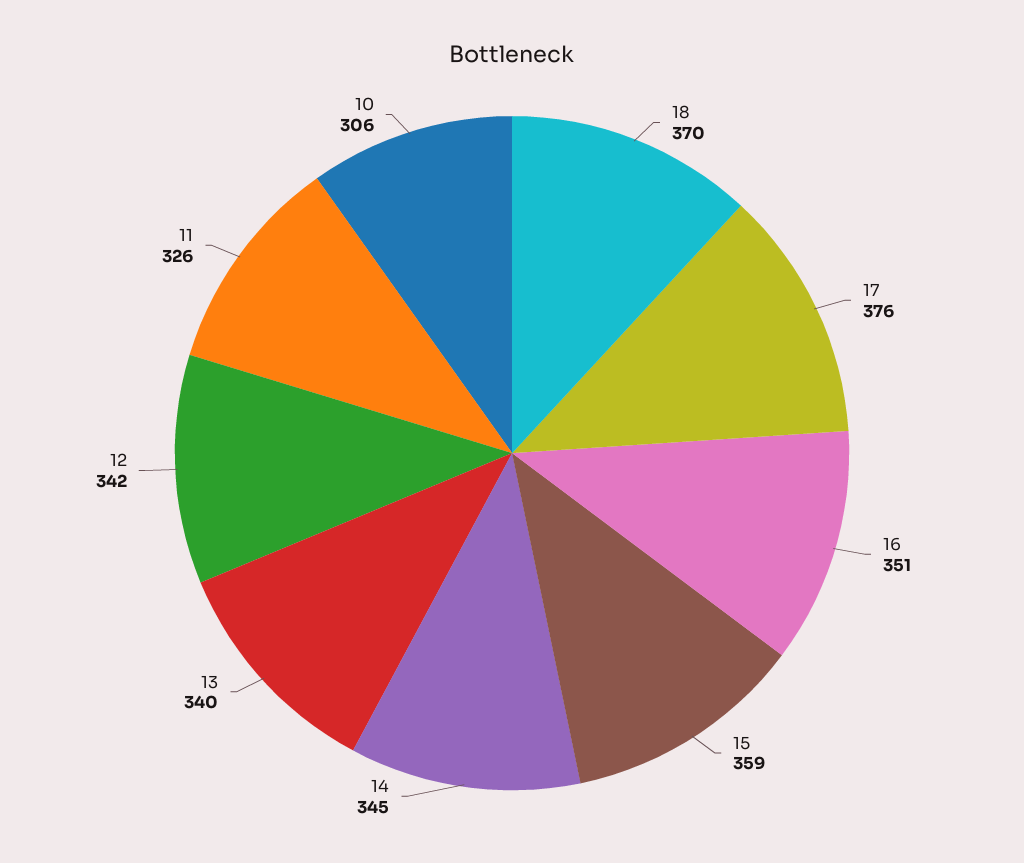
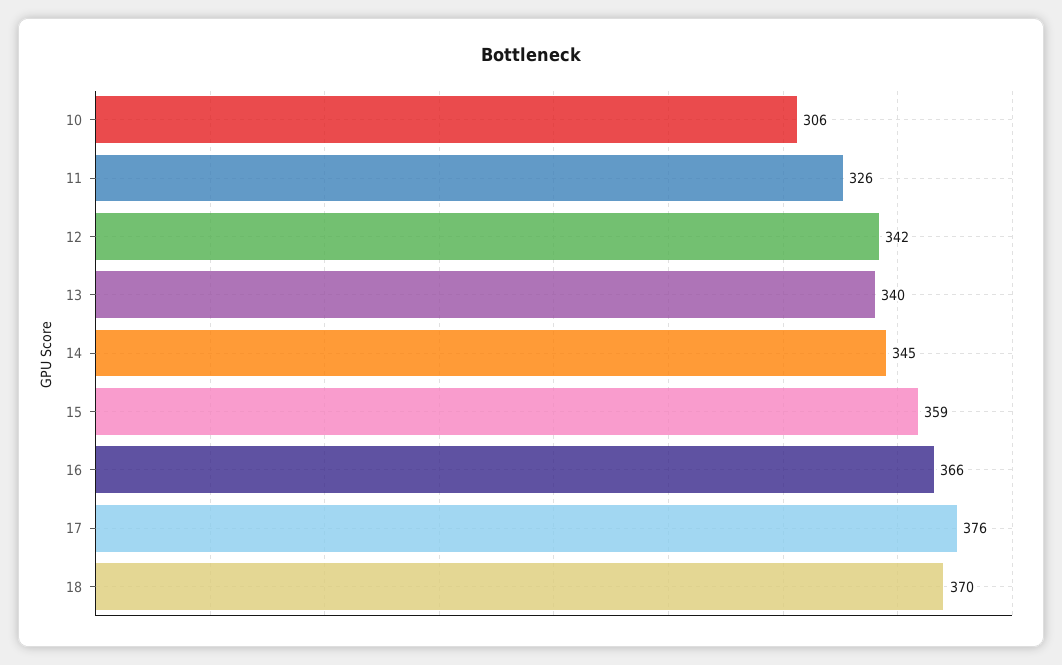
16: 351 -> 366

